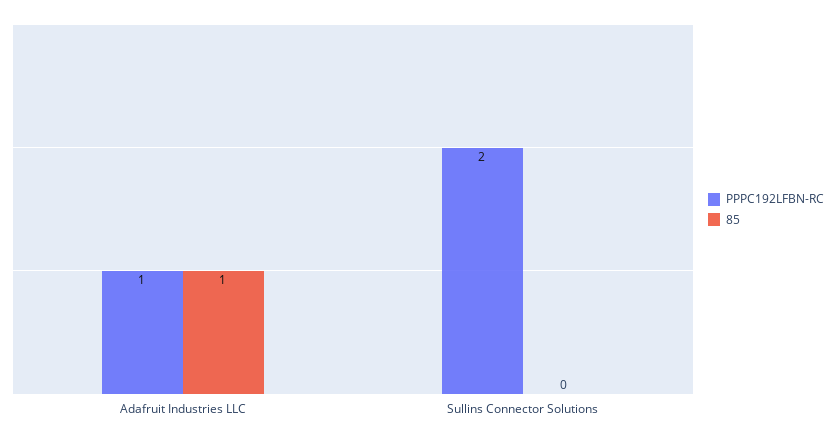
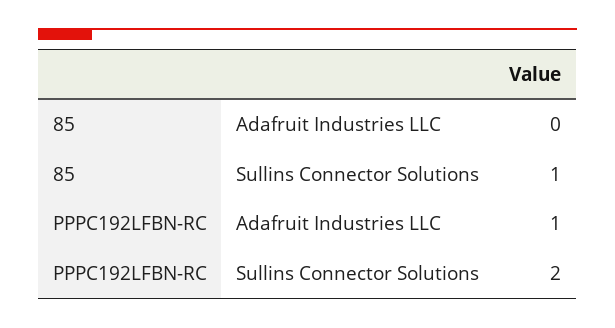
85, Adafruit Industries LLC: 1 -> 0
85, Sullins Connector Solutions: 0 -> 1

